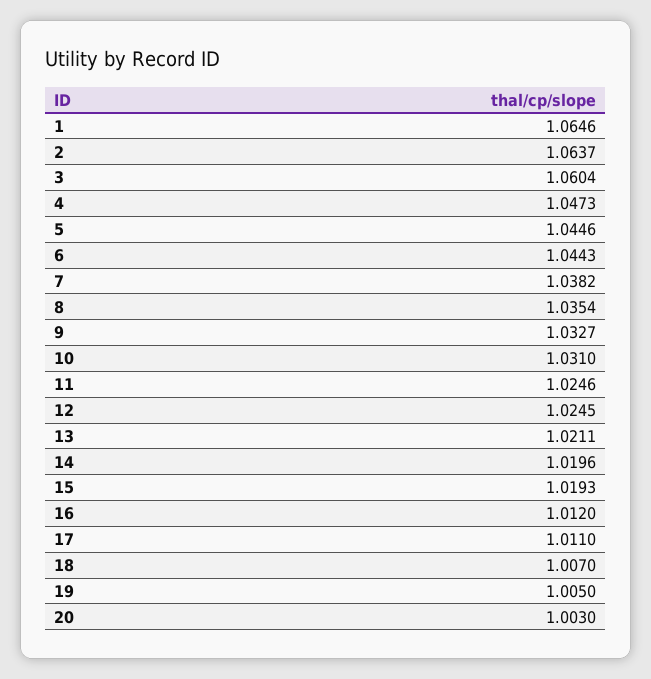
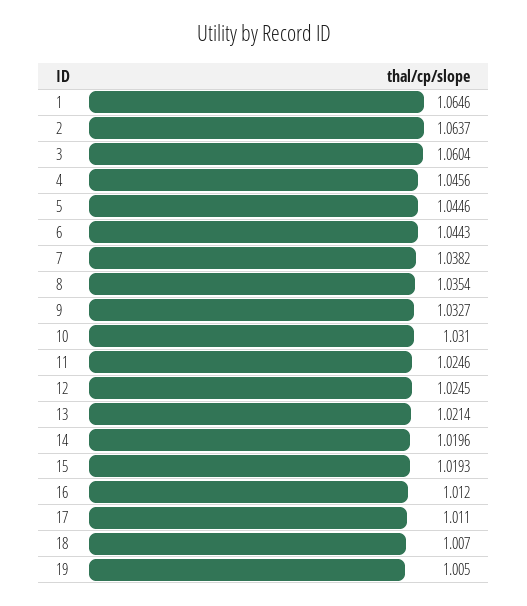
4: 1.0473 -> 1.0456
13: 1.0211 -> 1.0214
20: 1.003 -> none

